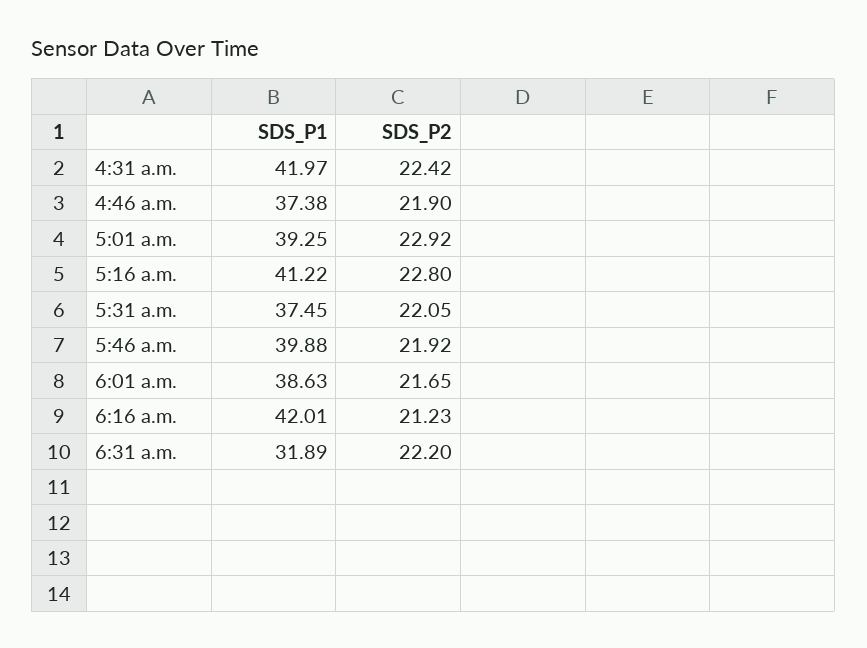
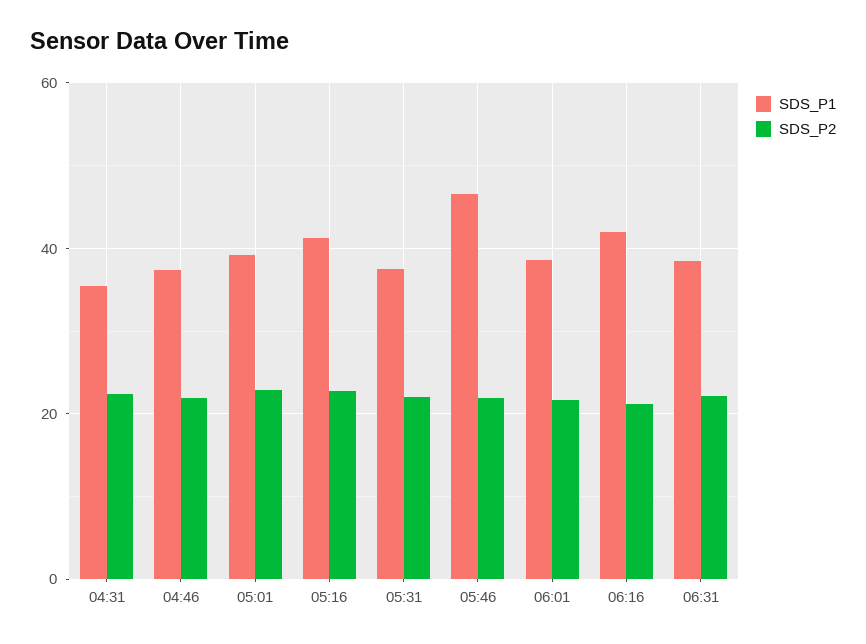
SDS_P1, 4:31 a.m.: 41.97 -> 36
SDS_P1, 5:46 a.m.: 39.88 -> 46
SDS_P1, 6:31 a.m.: 31.89 -> 38

